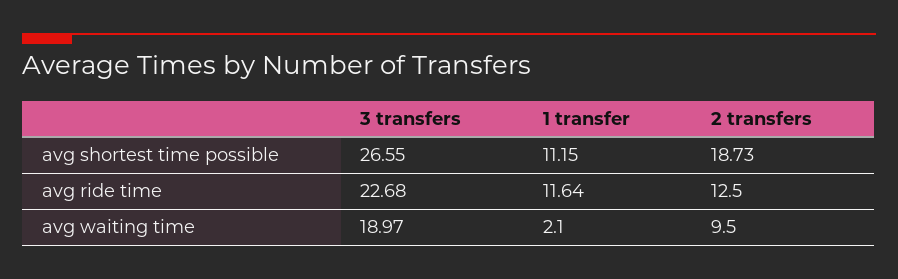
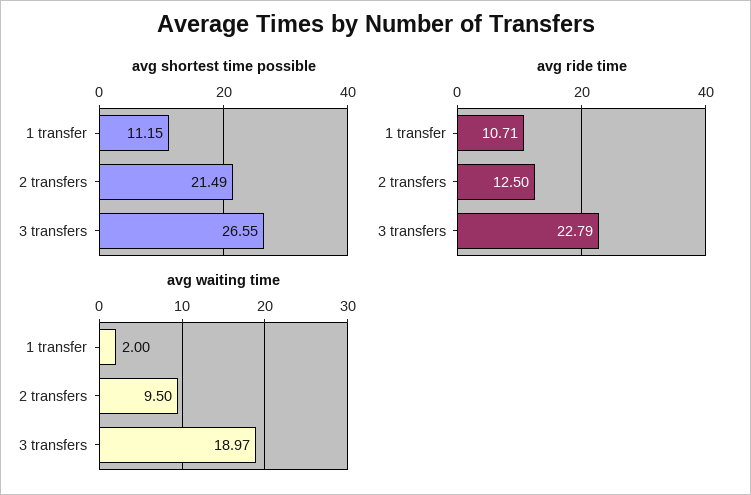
avg shortest time possible, 2 transfers: 18.73 -> 21.49
avg ride time, 3 transfers: 22.68 -> 22.79
avg ride time, 1 transfer: 11.64 -> 10.71
avg waiting time, 1 transfer: 2.1 -> 2

